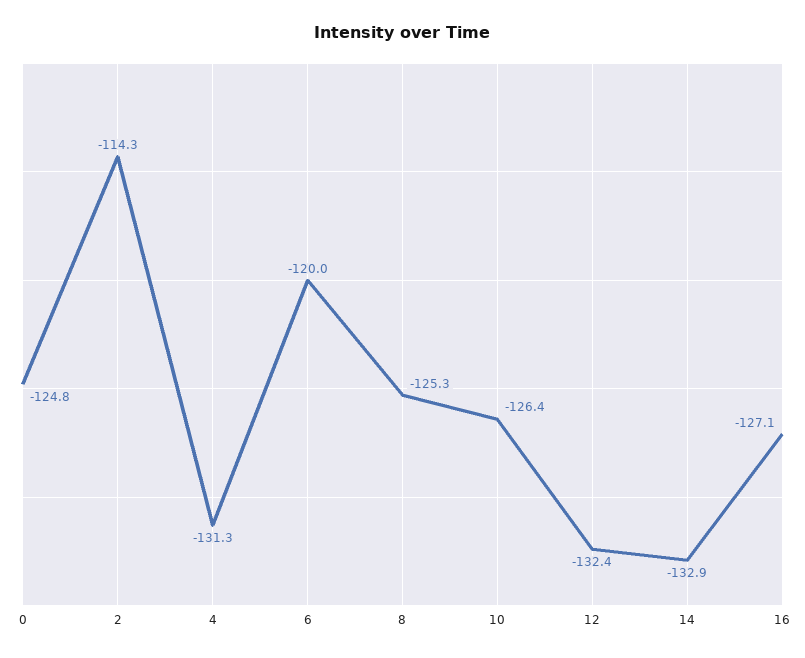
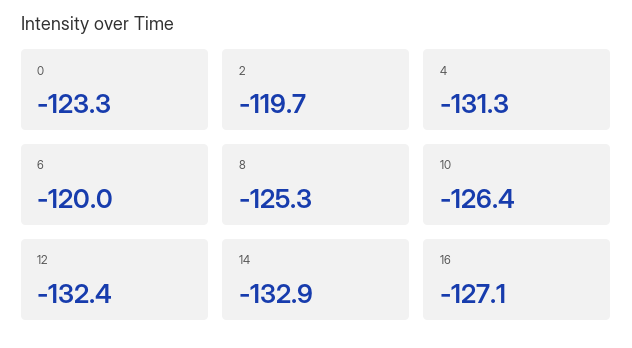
0: -124.8 -> -123.3
2: -114.3 -> -119.7

